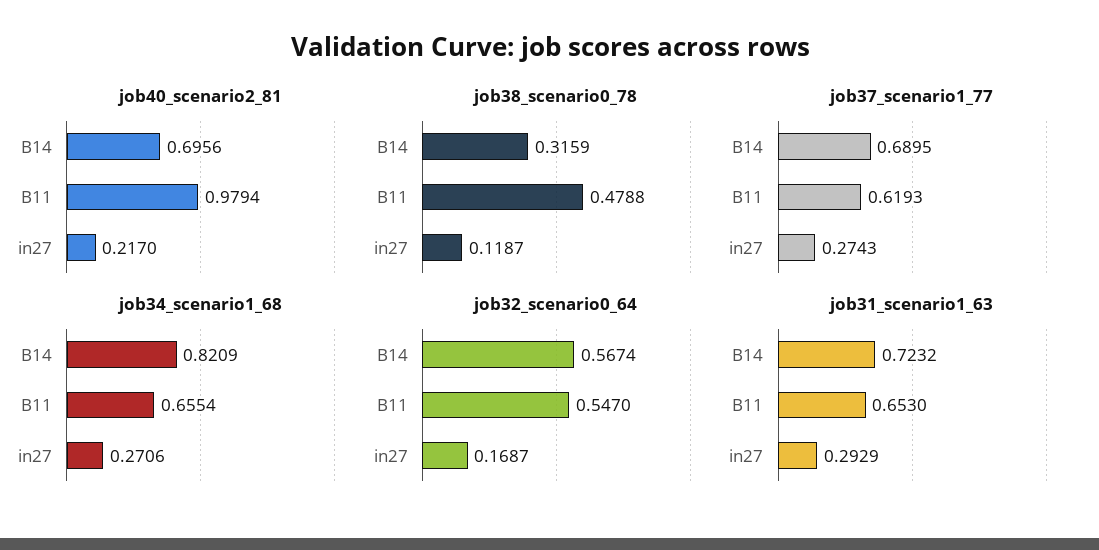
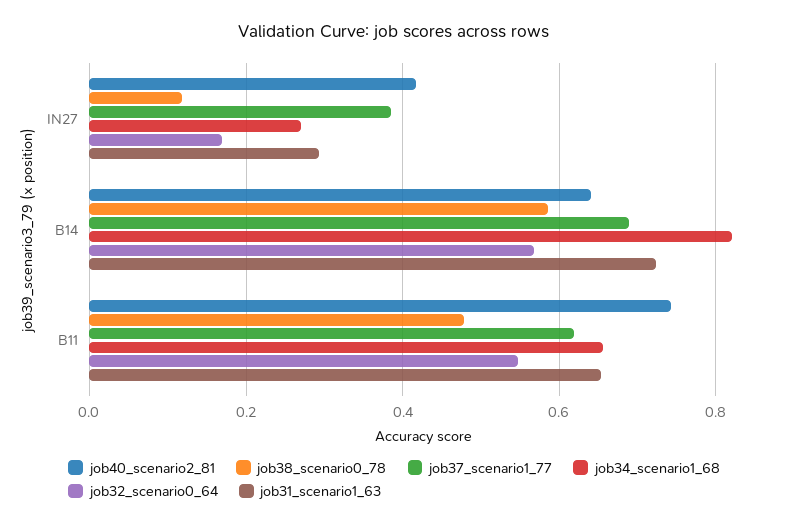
job40_scenario2_81, B14: 0.6956 -> 0.64
job40_scenario2_81, B11: 0.9794 -> 0.74
job40_scenario2_81, in27: 0.217 -> 0.42
job38_scenario0_78, B14: 0.3159 -> 0.58
job37_scenario1_77, in27: 0.2743 -> 0.38

